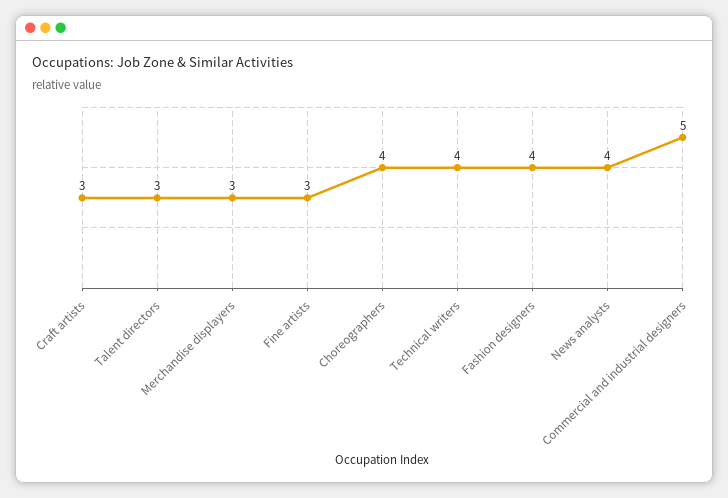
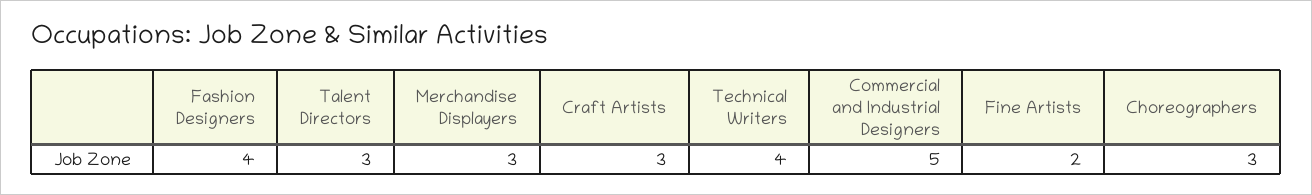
Fine artists: 3 -> 2
Choreographers: 4 -> 3
News analysts: 4 -> none

